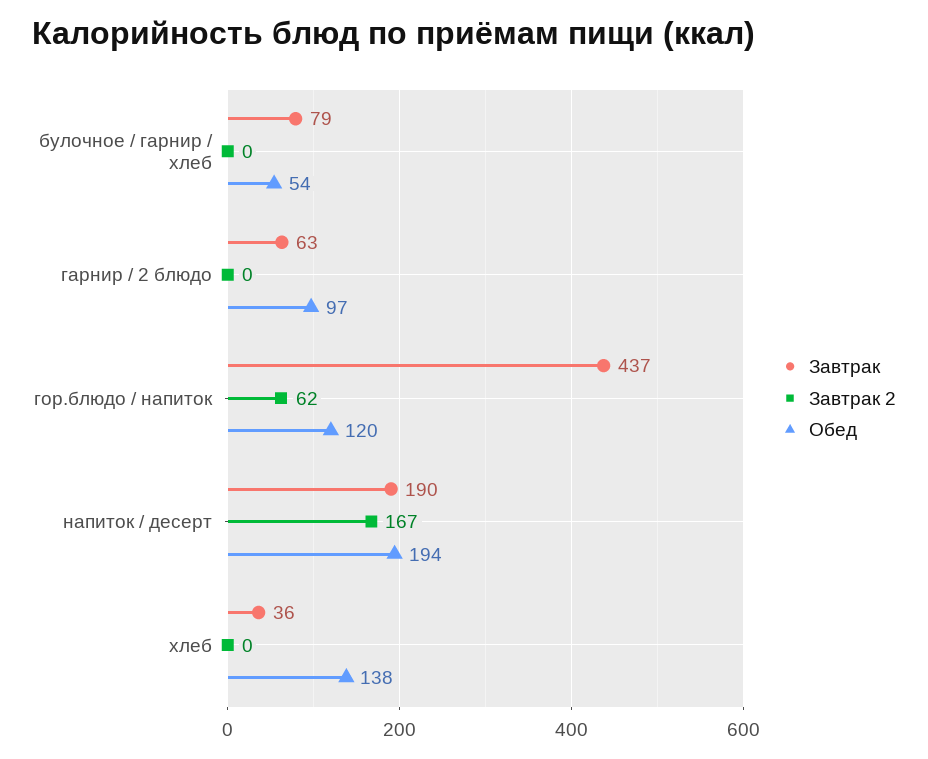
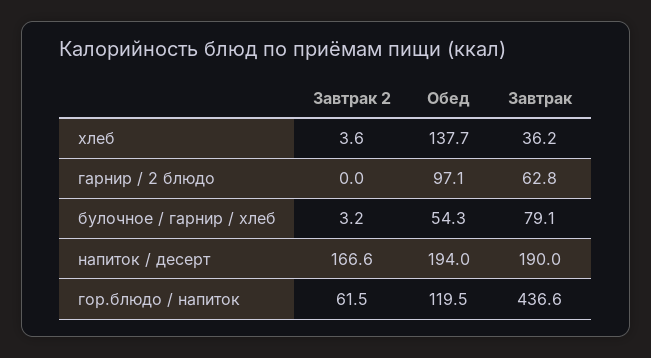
Завтрак 2, булочное / гарнир / хлеб: 0 -> 3.2
Завтрак 2, хлеб: 0 -> 3.6

